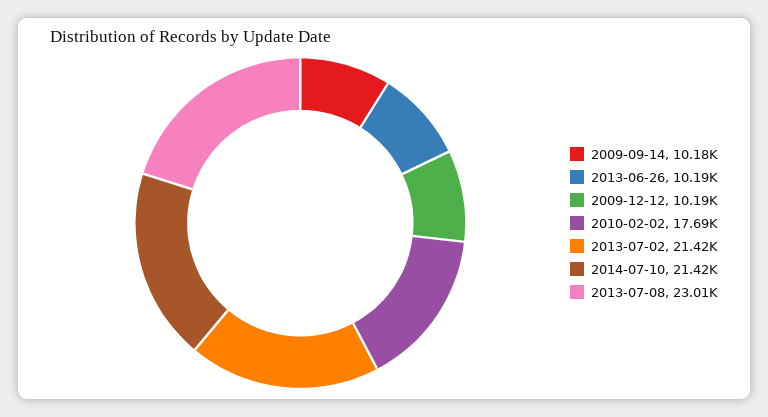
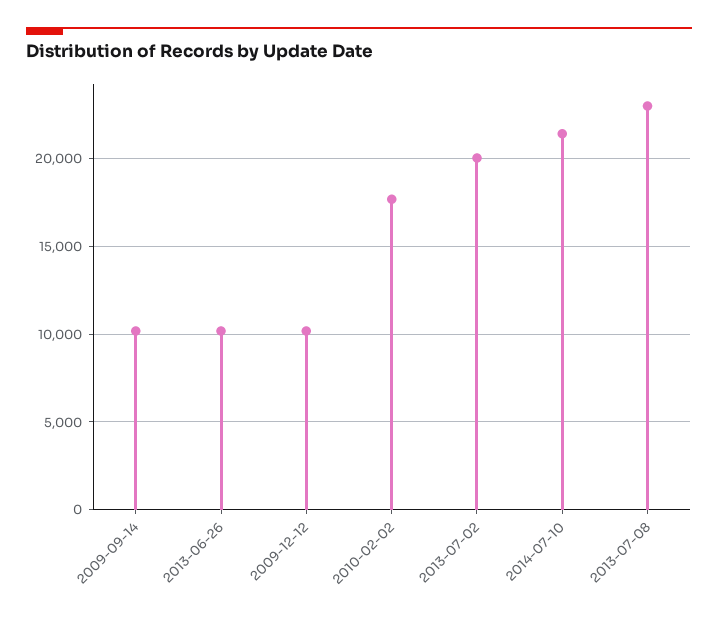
2013-07-02: 21420 -> 20000

